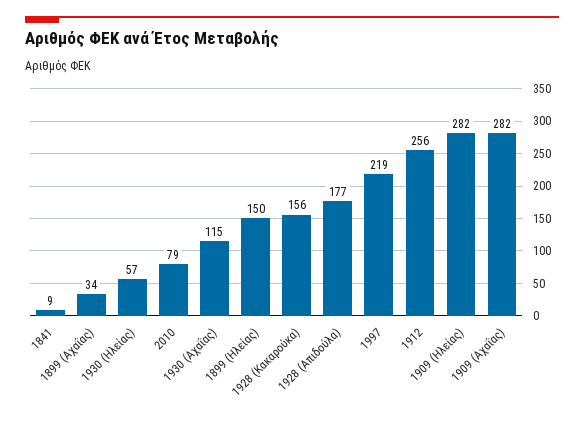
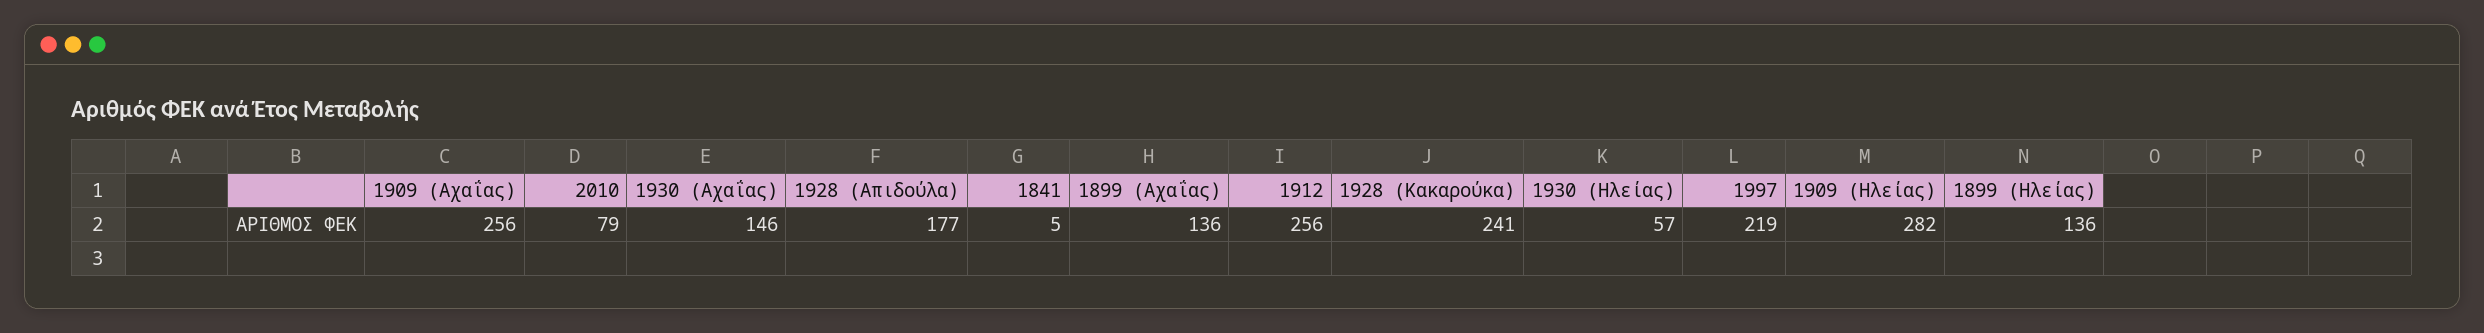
1841: 9 -> 5
1899 (Αχαΐας): 34 -> 136
1930 (Αχαΐας): 115 -> 146
1899 (Ηλείας): 150 -> 136
1928 (Κακαρούκα): 156 -> 241
1909 (Αχαΐας): 282 -> 256

